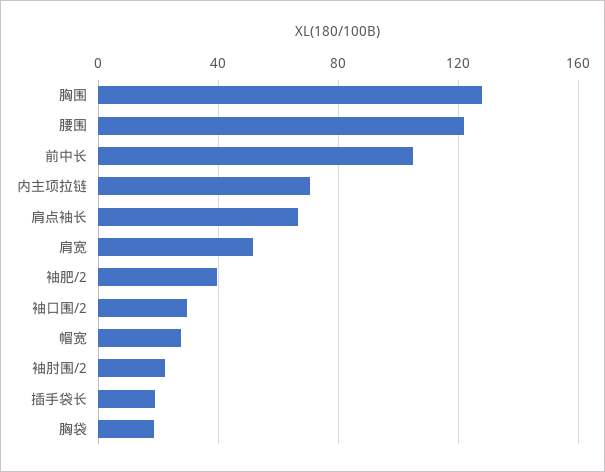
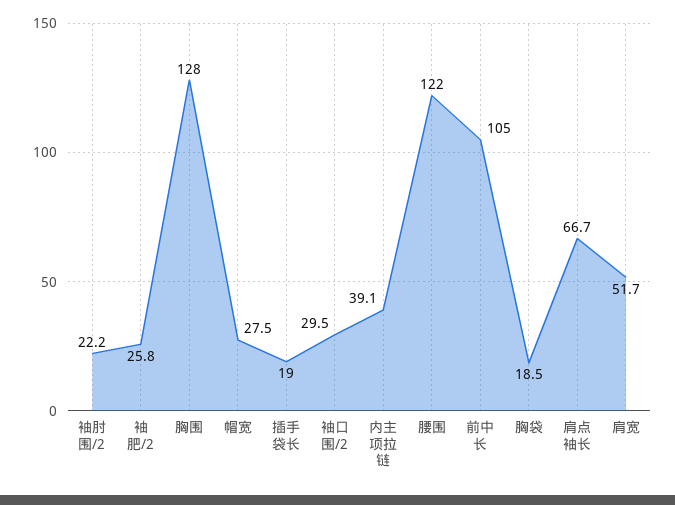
内主项拉链: 70 -> 39.1
袖肥/2: 40 -> 25.8

